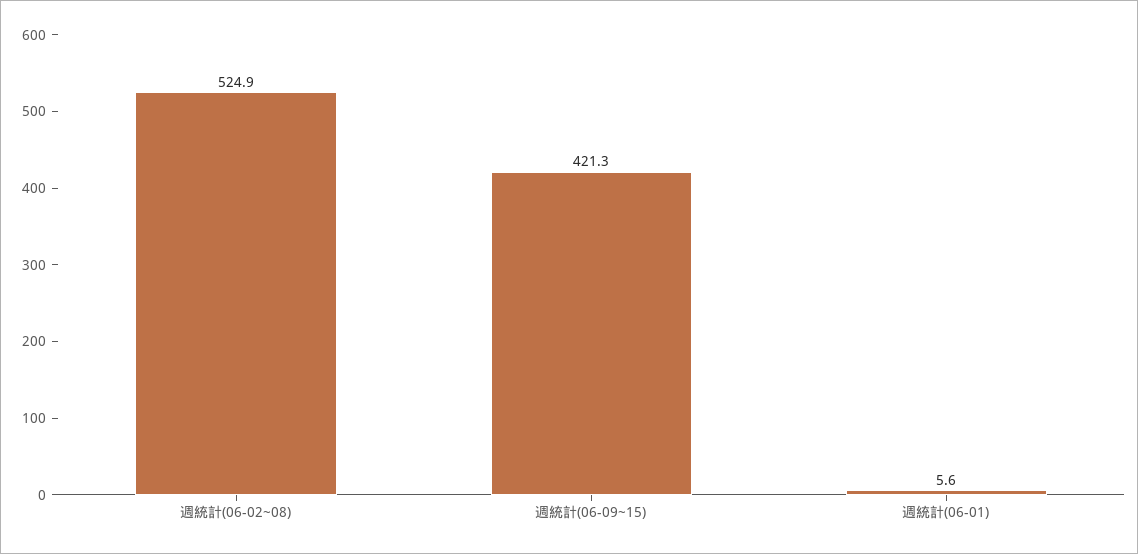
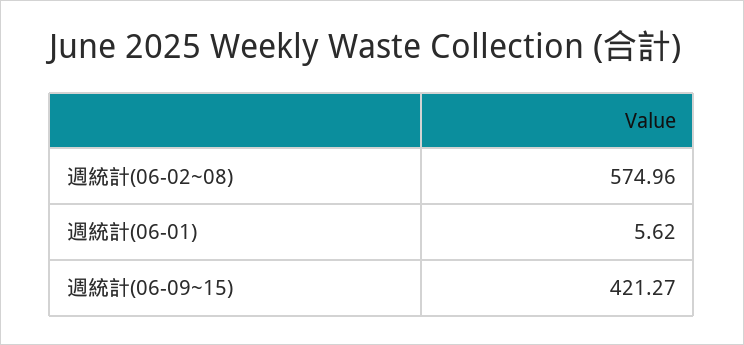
週統計(06-02~08): 524.9 -> 574.96

